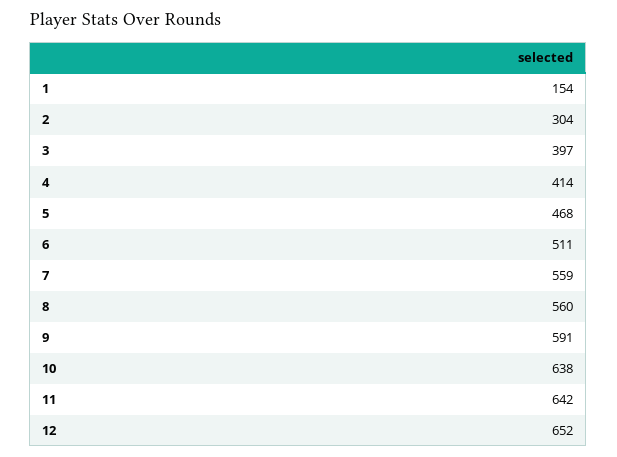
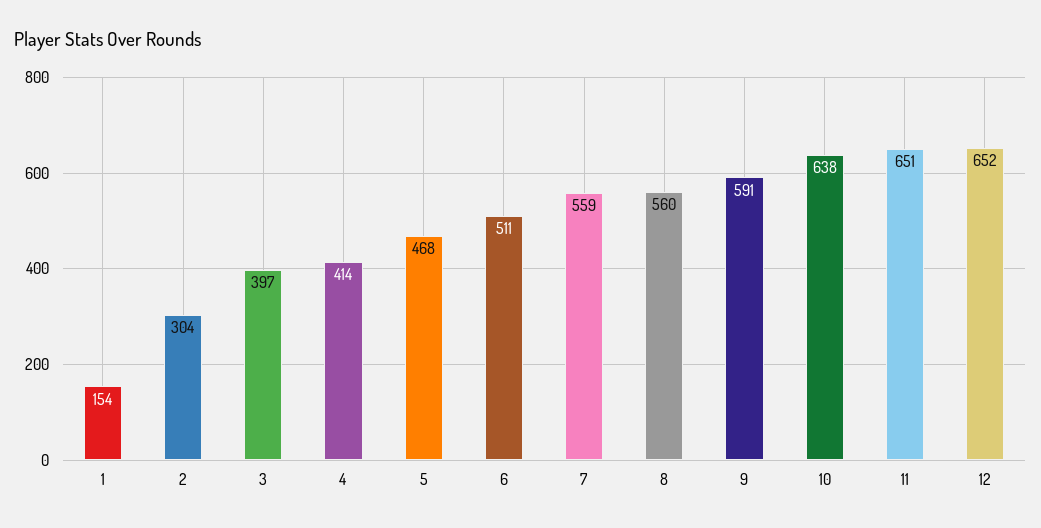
11: 642 -> 651

